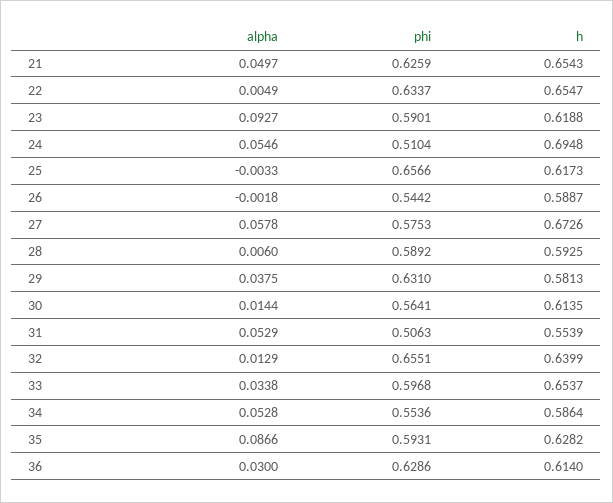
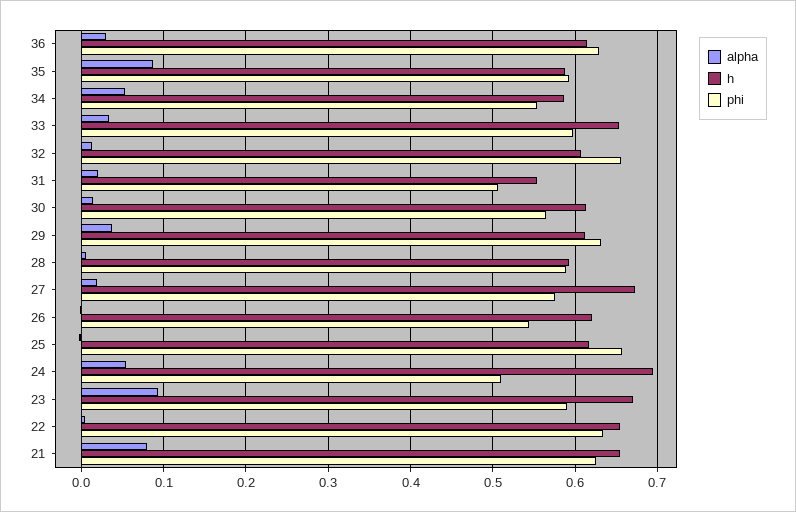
alpha, 21: 0.0497 -> 0.08
h, 23: 0.6188 -> 0.67
h, 26: 0.5887 -> 0.62
alpha, 27: 0.0578 -> 0.02
h, 29: 0.5813 -> 0.61
alpha, 31: 0.0529 -> 0.02
h, 32: 0.6399 -> 0.61
h, 35: 0.6282 -> 0.59

